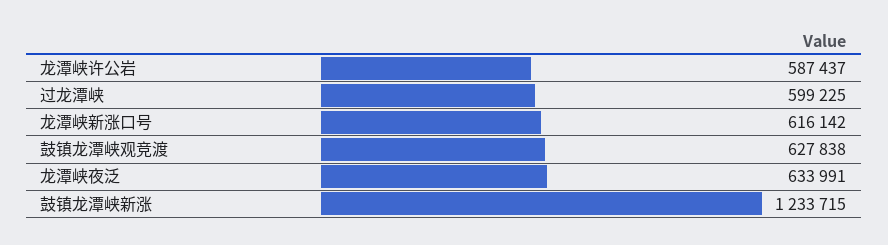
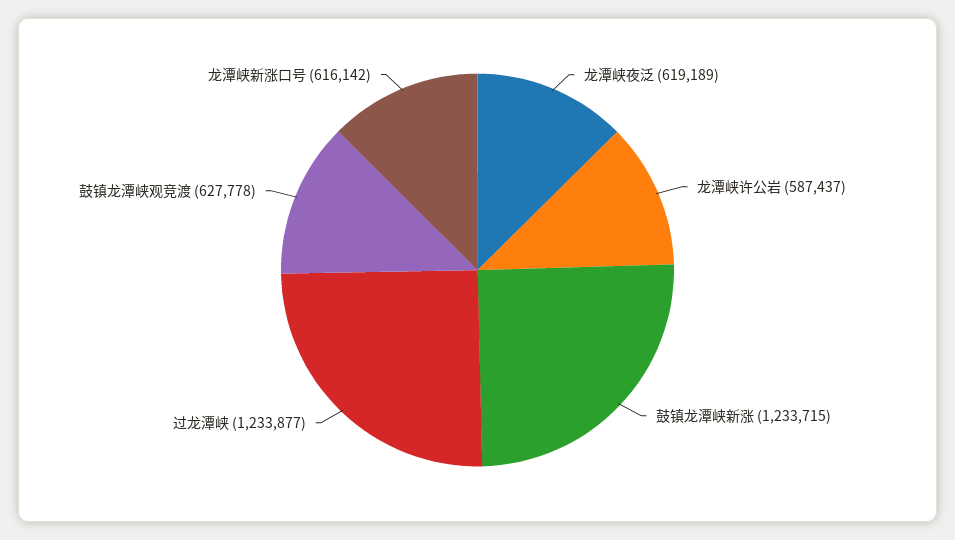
过龙潭峡: 599225 -> 1233877
鼓镇龙潭峡观竞渡: 627838 -> 627778
龙潭峡夜泛: 633991 -> 619189

